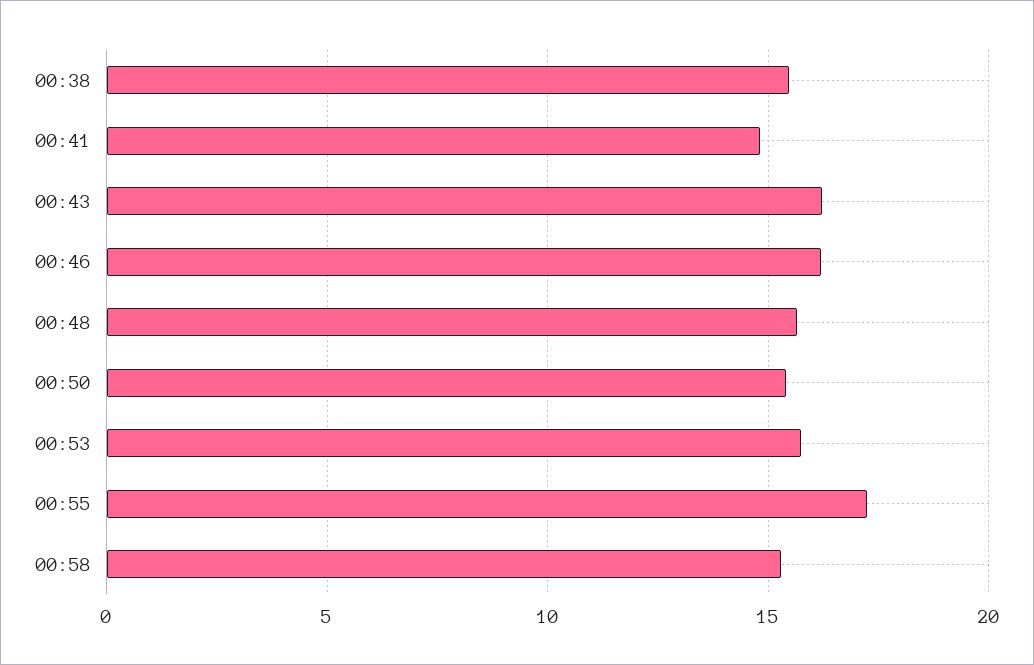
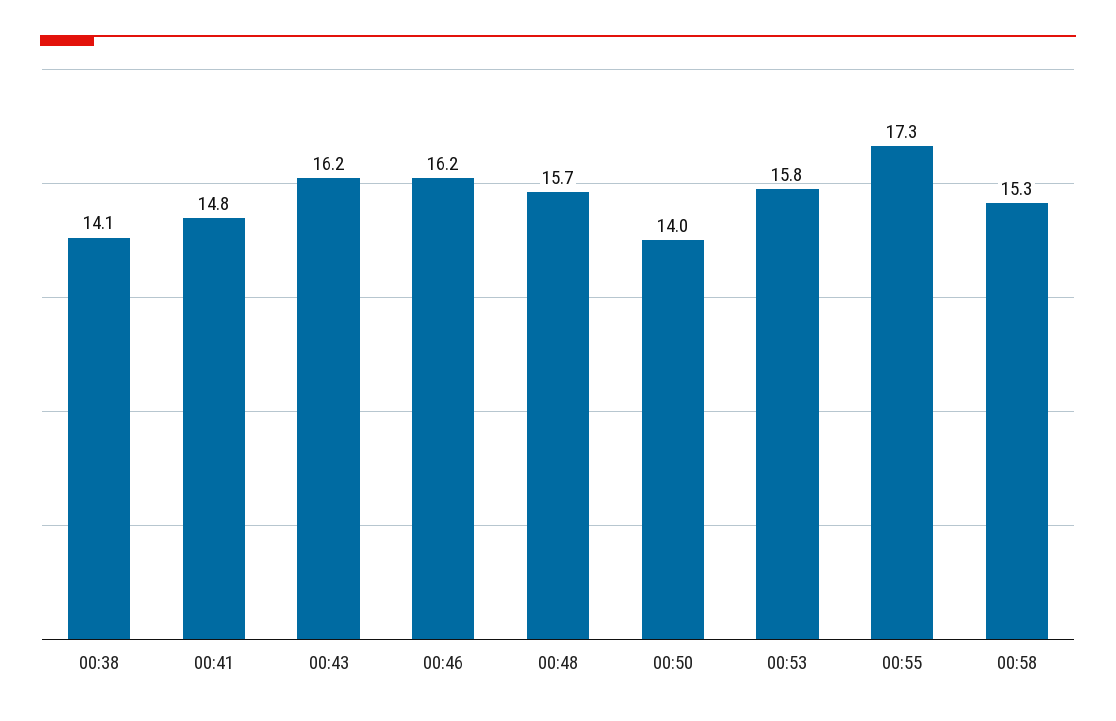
00:38: 15.5 -> 14.1
00:50: 15.5 -> 14

